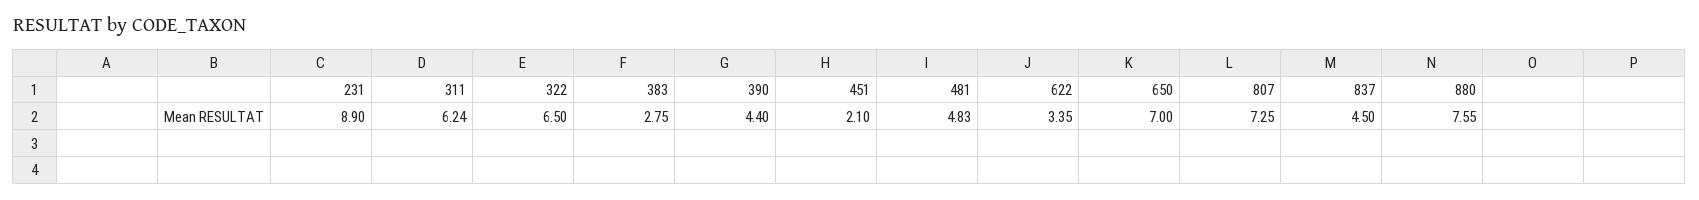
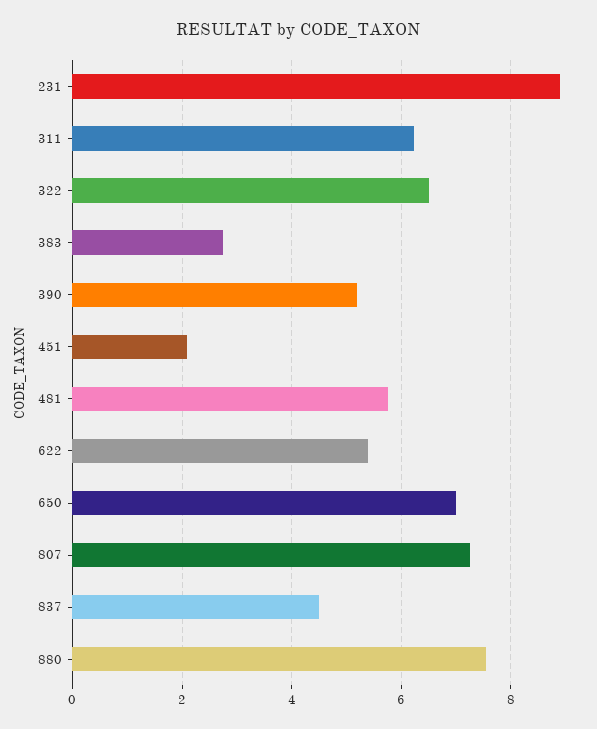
390: 4.4 -> 5.2
481: 4.83 -> 5.8
622: 3.35 -> 5.4

